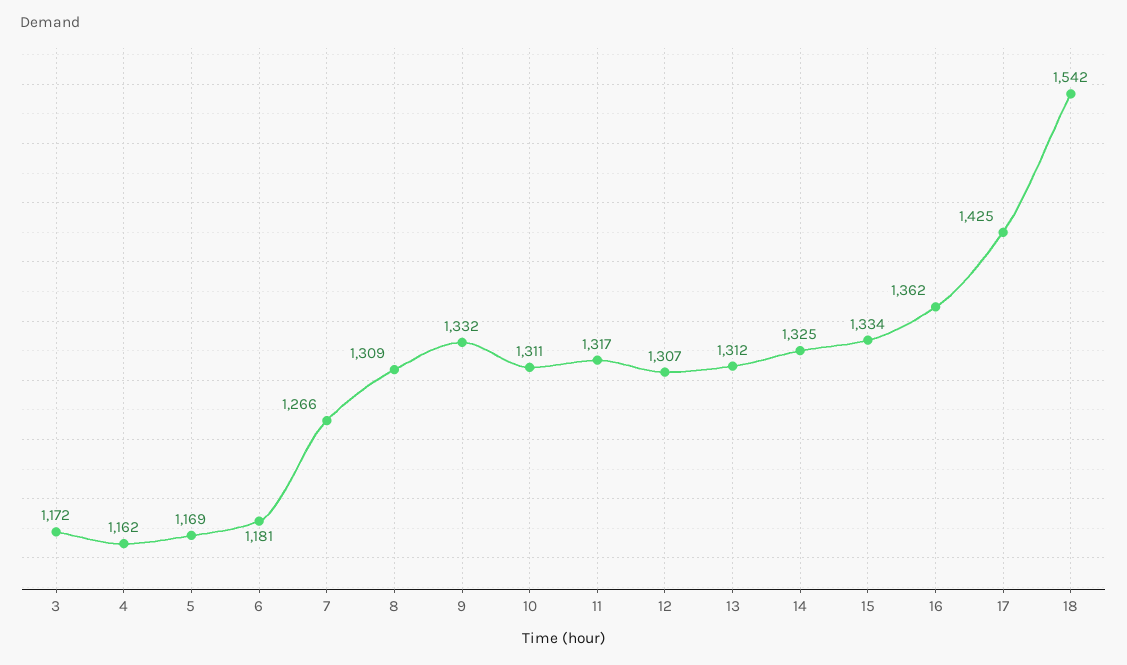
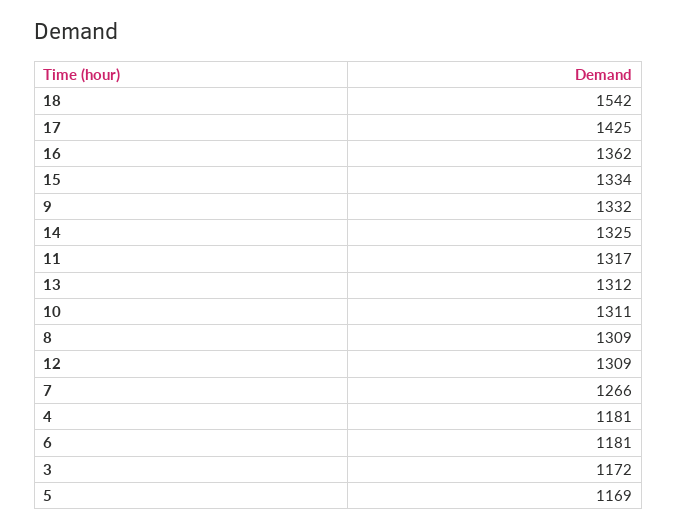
4: 1162 -> 1181
12: 1307 -> 1309

